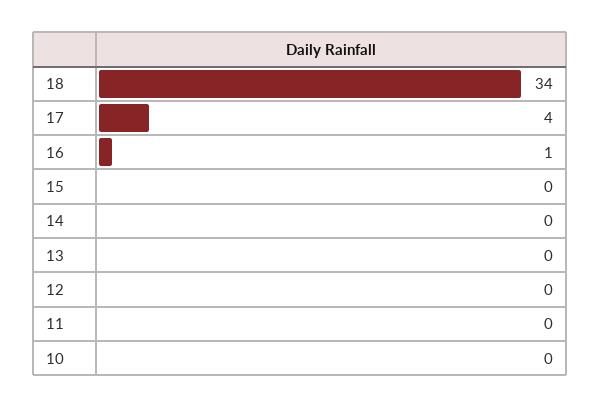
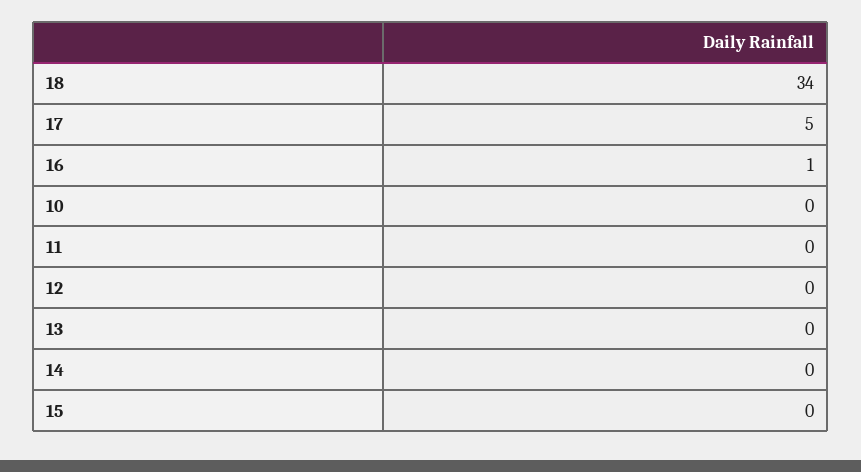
17: 4 -> 5

